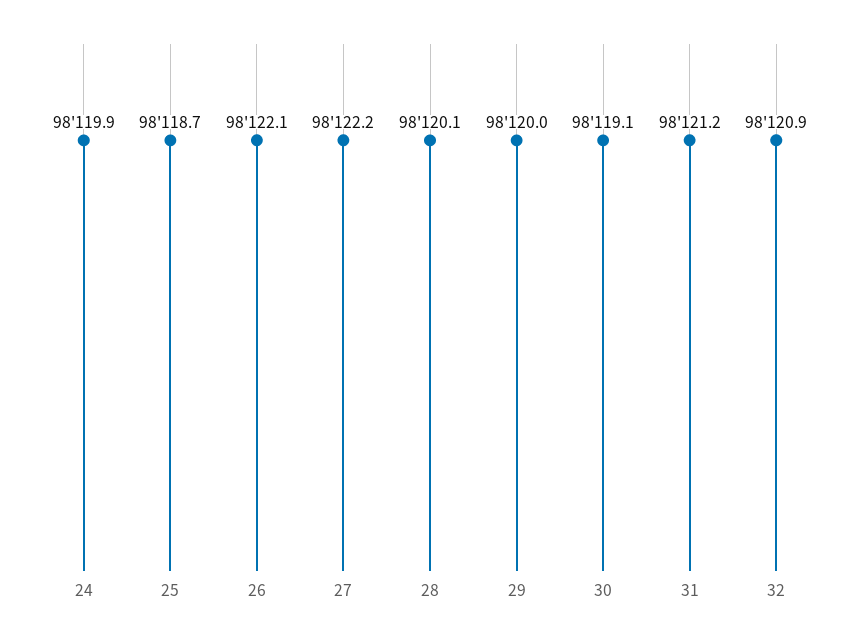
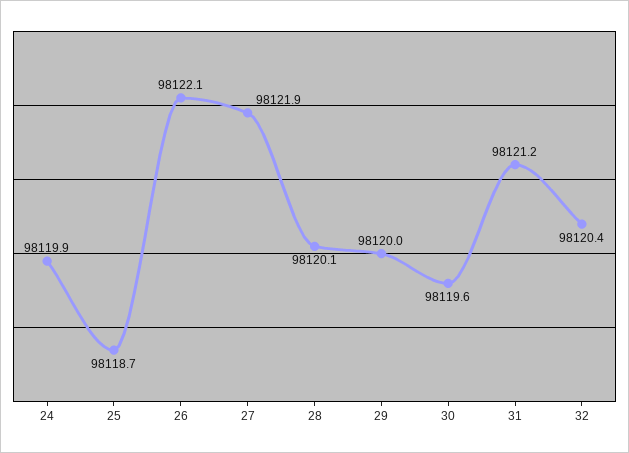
27: 98122.2 -> 98121.9
30: 98119.1 -> 98119.6
32: 98120.9 -> 98120.4

